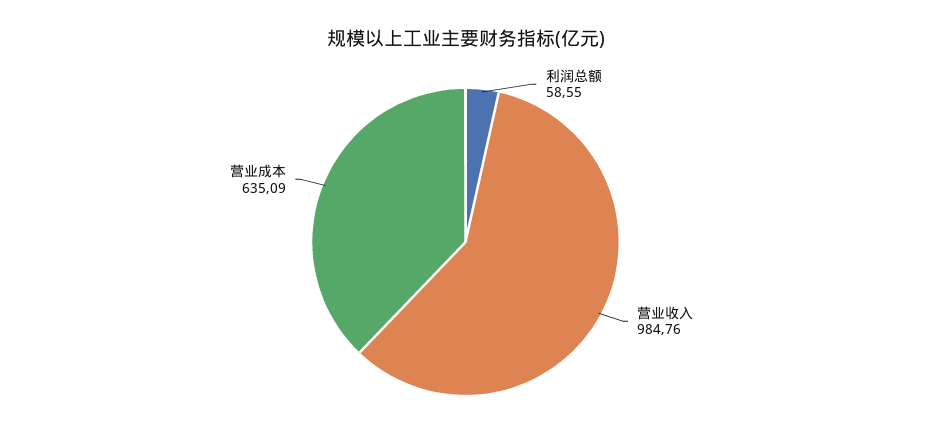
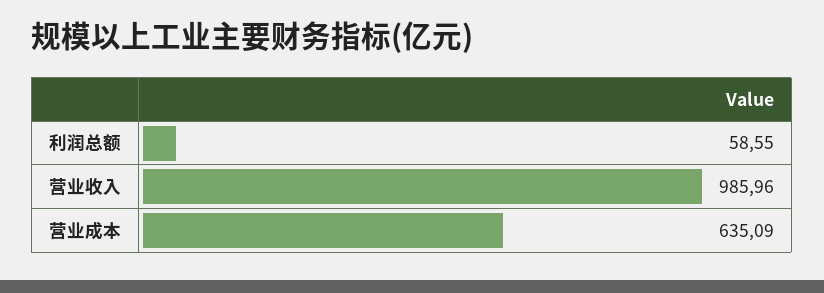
营业收入: 984.76 -> 985.96

